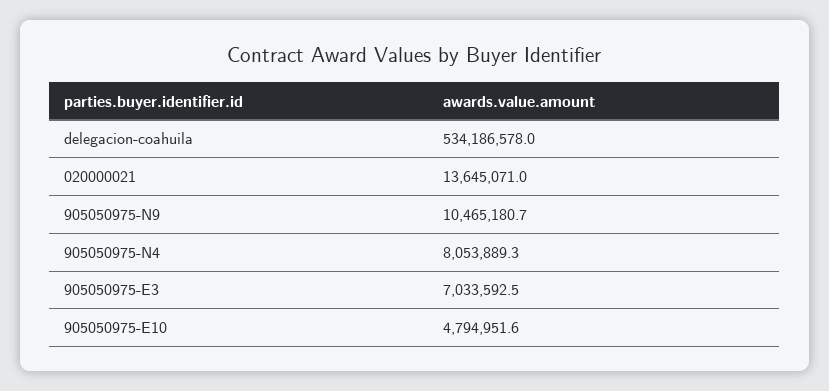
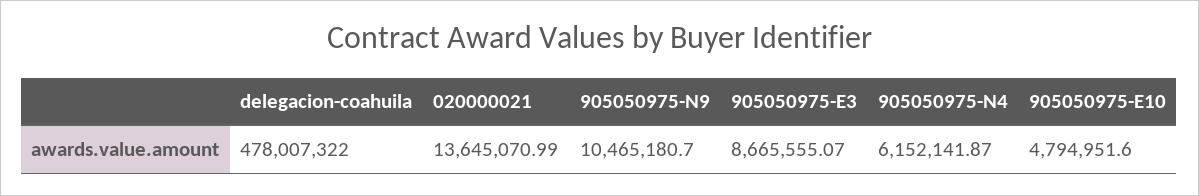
delegacion-coahuila: 534186578 -> 478007322
905050975-N4: 8053889.3 -> 6152141.87
905050975-E3: 7033592.5 -> 8665555.07

